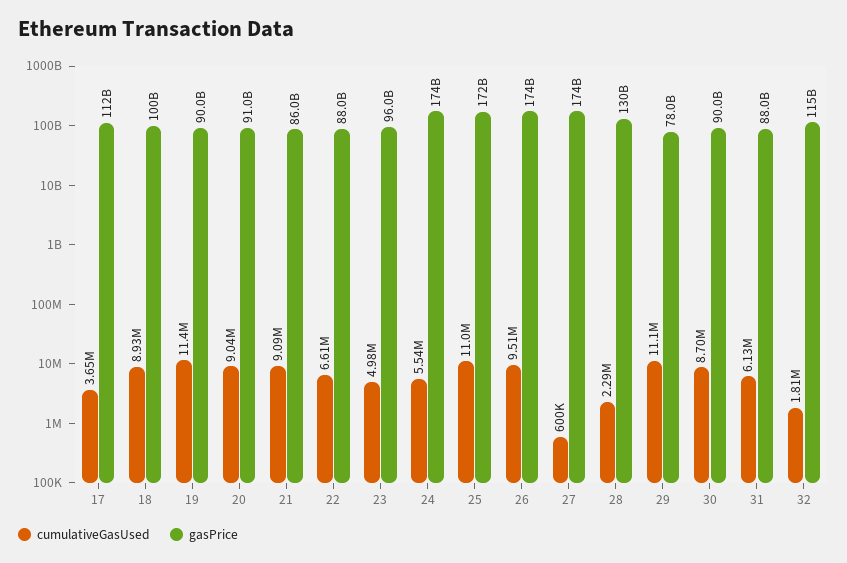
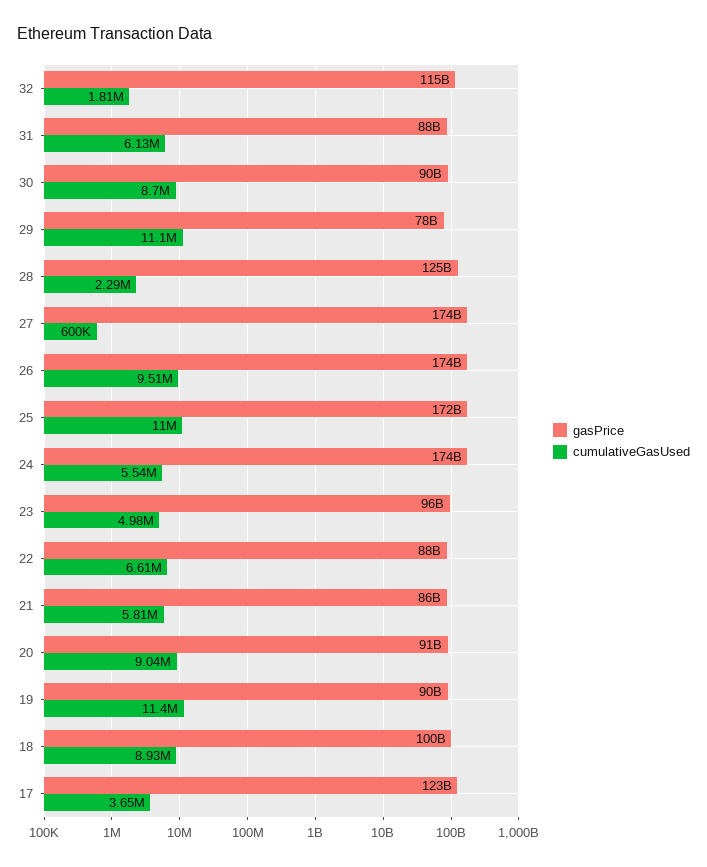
gasPrice, 17: 112000000000 -> 123000000000
cumulativeGasUsed, 21: 9090000 -> 5810000
gasPrice, 28: 130000000000 -> 125000000000

